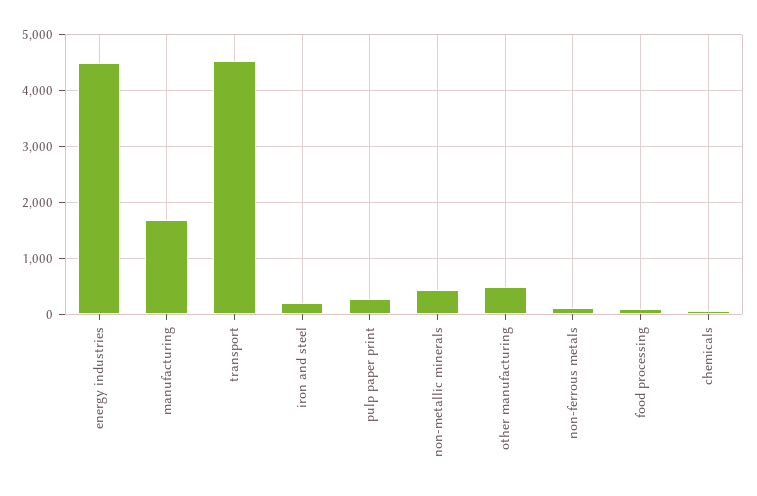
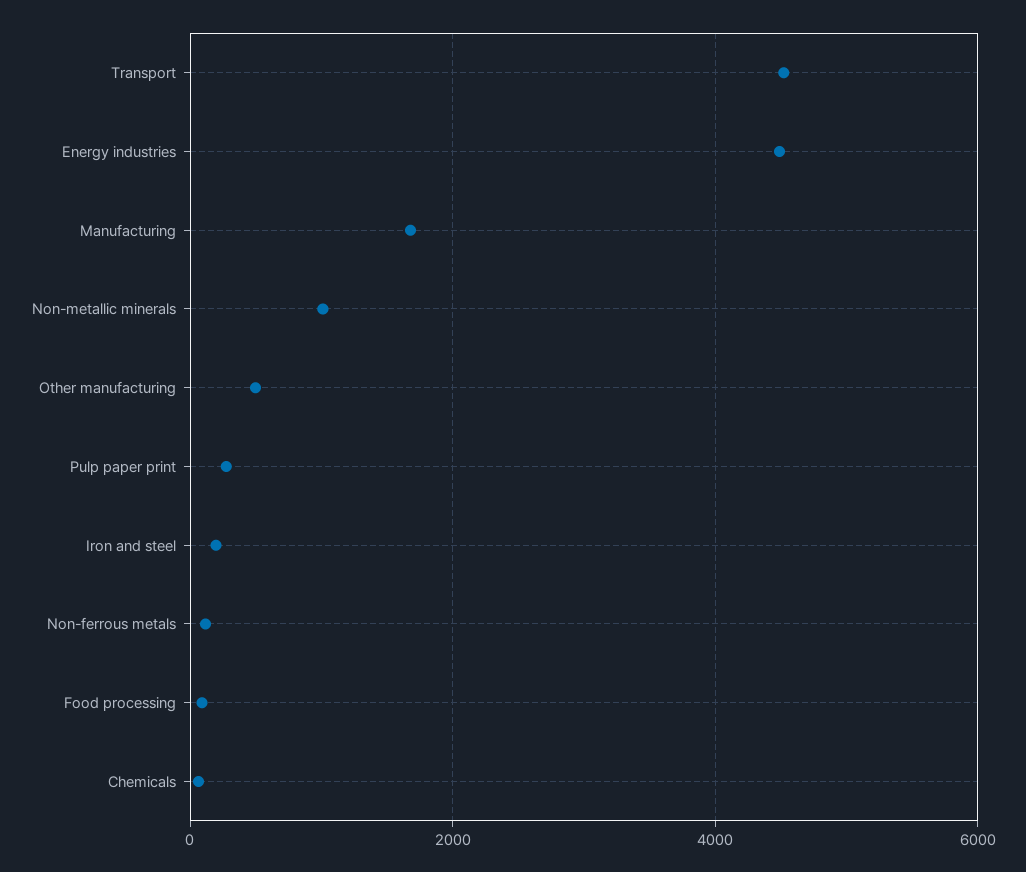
non-metallic minerals: 400 -> 1000

